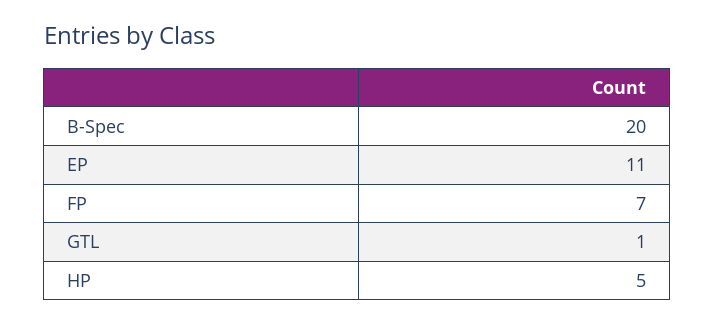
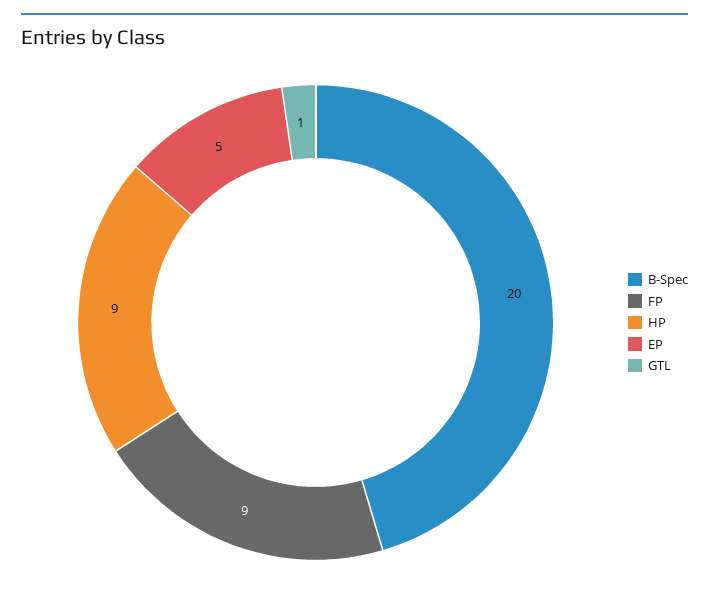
EP: 11 -> 5
FP: 7 -> 9
HP: 5 -> 9

